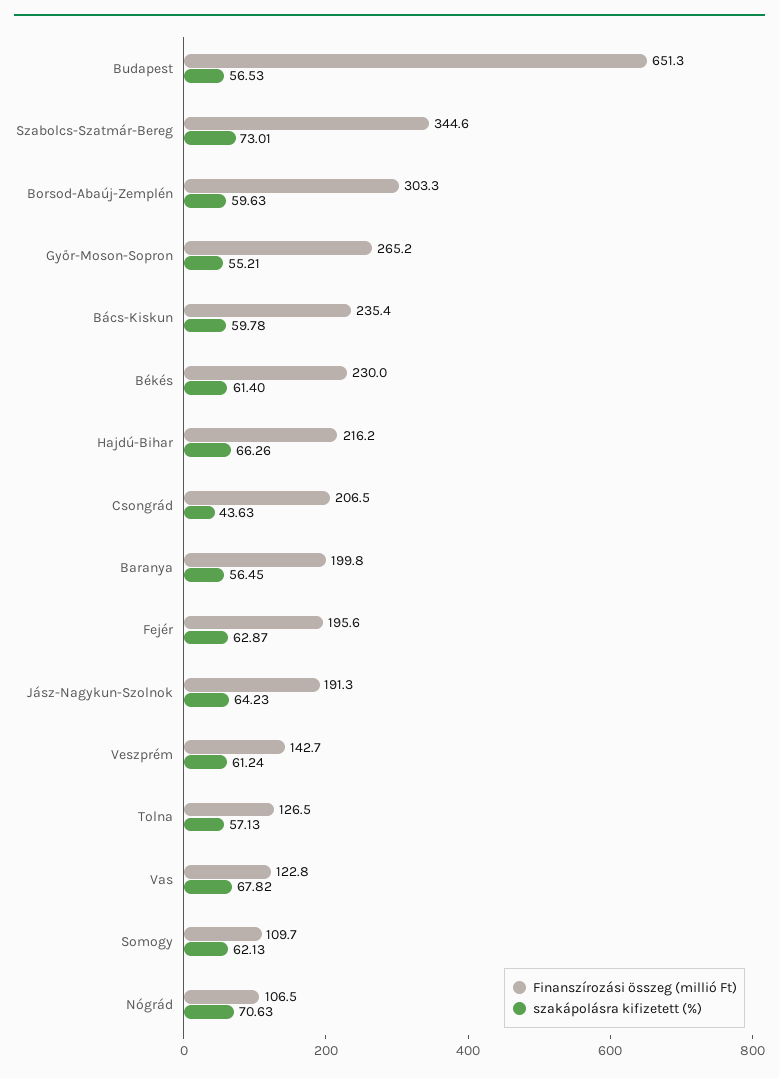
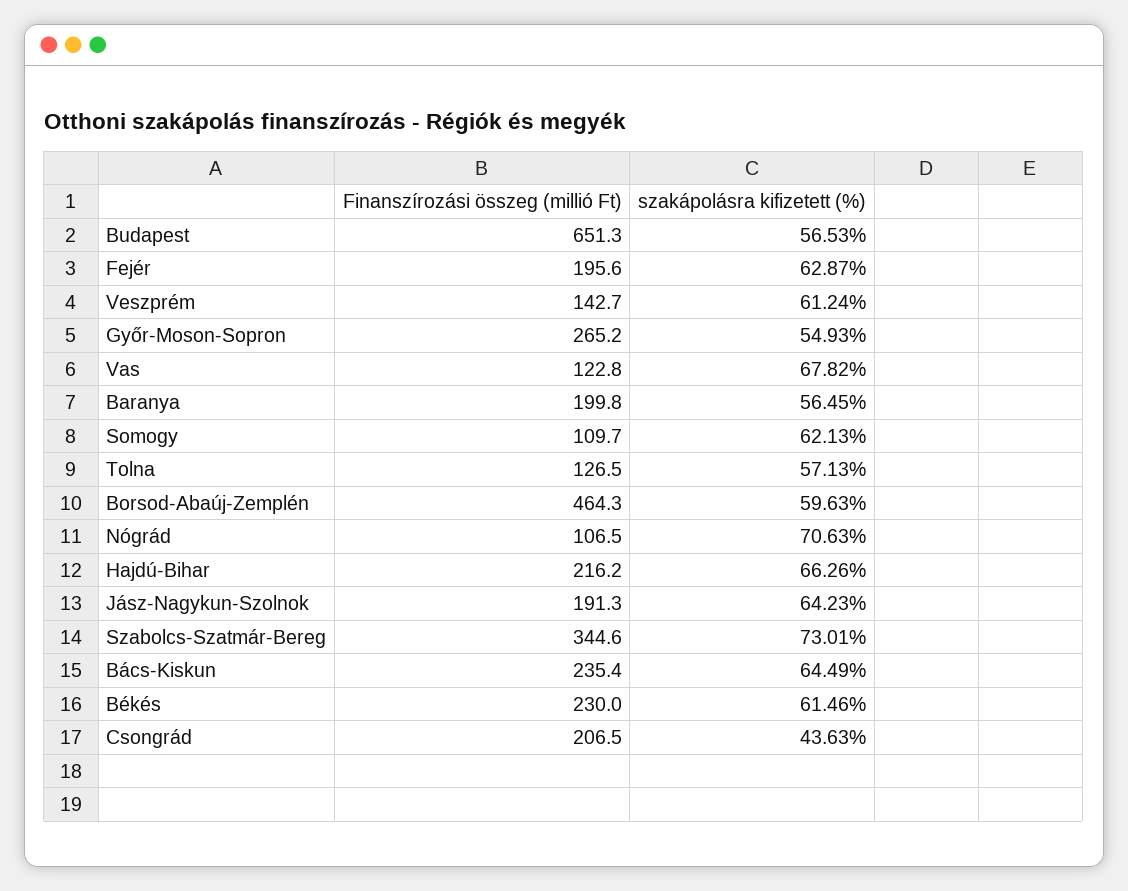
Finanszírozási összeg (millió Ft), Borsod-Abaúj-Zemplén: 303.3 -> 464.3
szakápolásra kifizetett (%), Győr-Moson-Sopron: 55.21 -> 54.93
szakápolásra kifizetett (%), Bács-Kiskun: 59.78 -> 64.49
szakápolásra kifizetett (%), Békés: 61.4 -> 61.46

